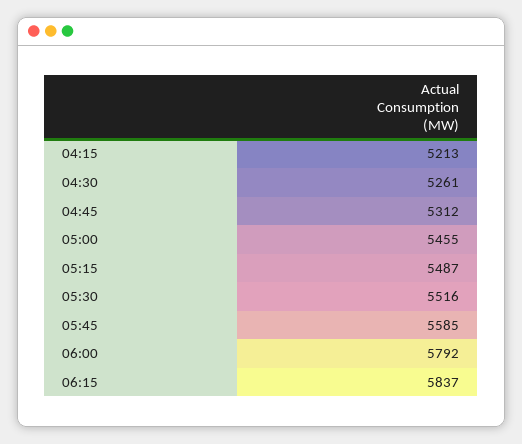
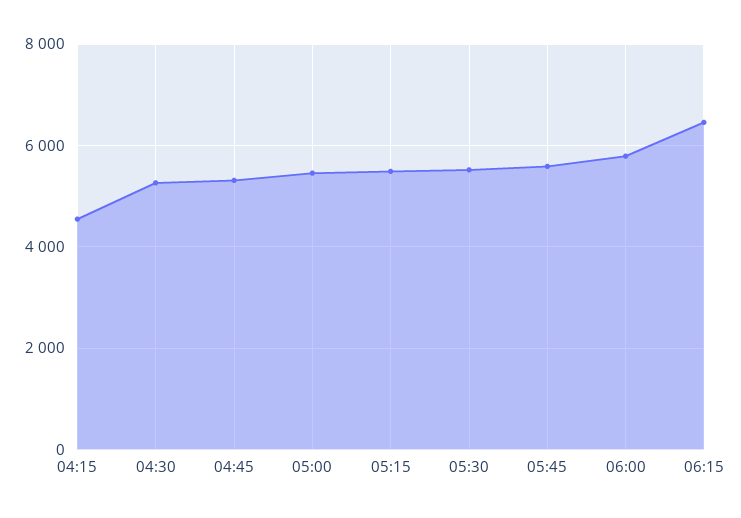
04:15: 5213 -> 4600
06:15: 5837 -> 6400

